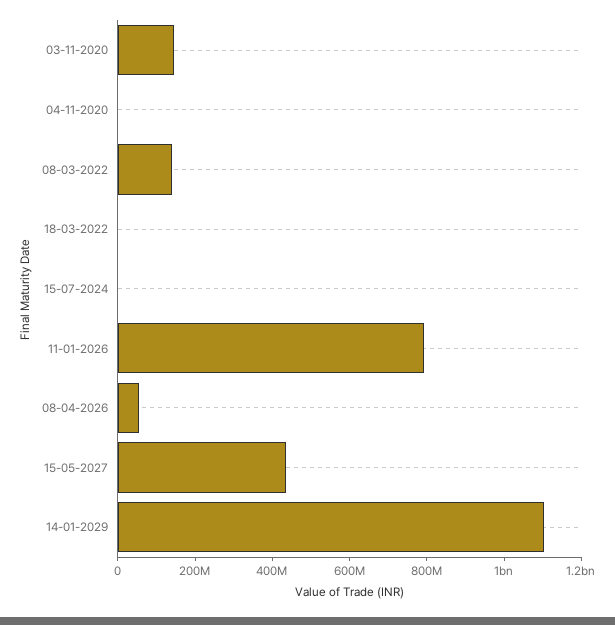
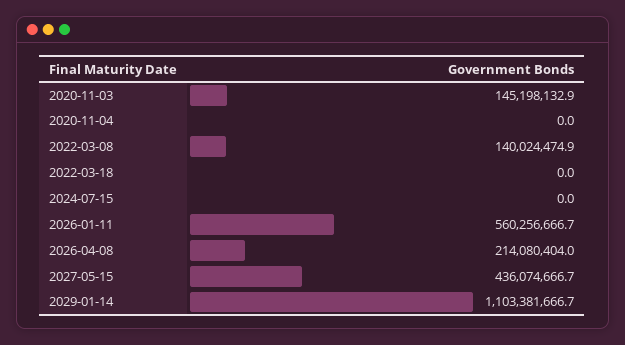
11-01-2026: 800000000 -> 560256666.7
08-04-2026: 50000000 -> 214080404

